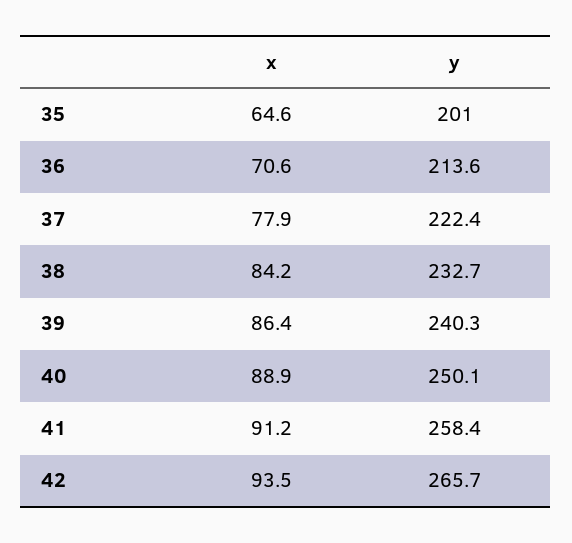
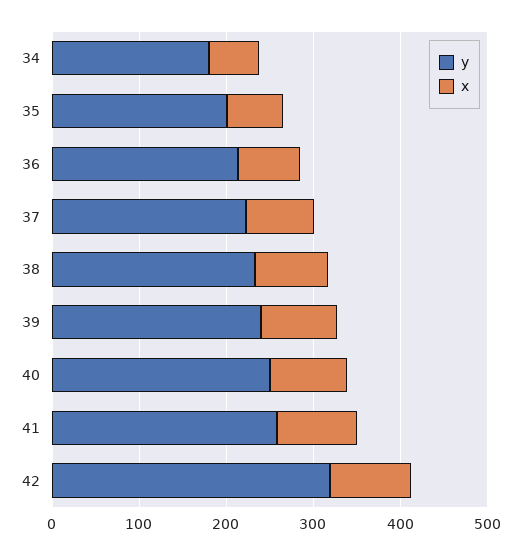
y, 42: 265.7 -> 320
y, 34: none -> 180
x, 34: none -> 60

